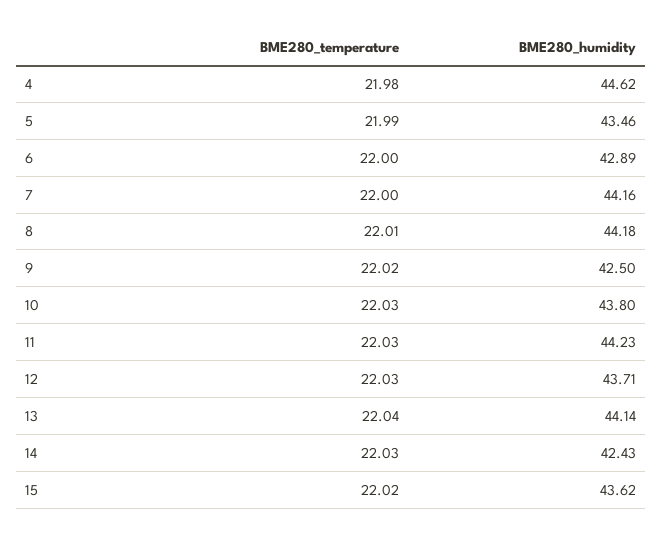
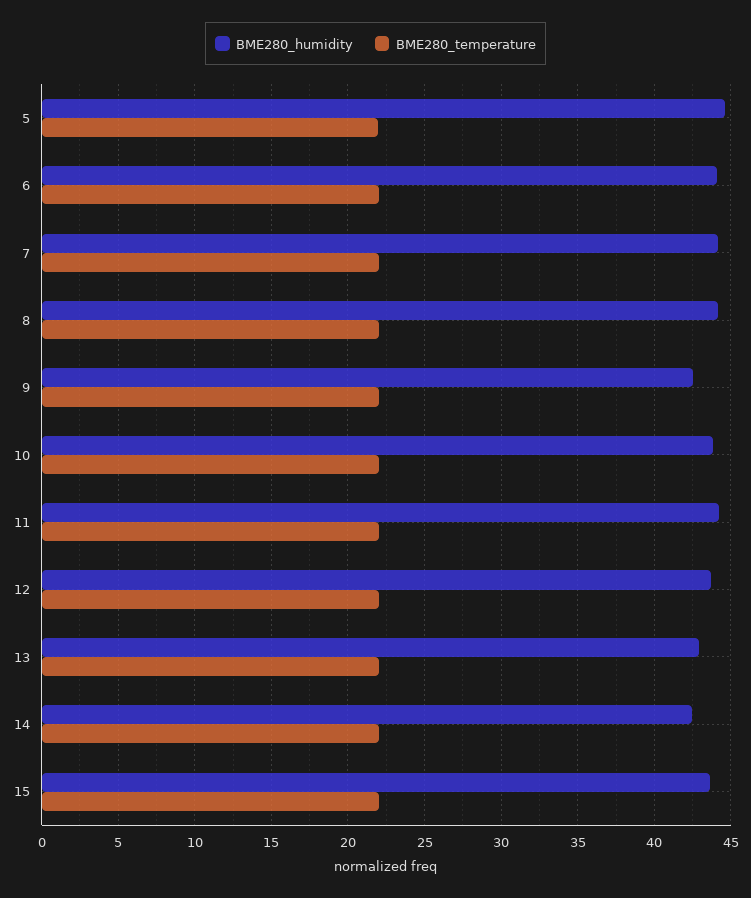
BME280_temperature, 4: 21.98 -> none
BME280_humidity, 4: 44.62 -> none
BME280_humidity, 5: 43.46 -> 44.5
BME280_humidity, 6: 42.89 -> 44
BME280_humidity, 13: 44.14 -> 43

